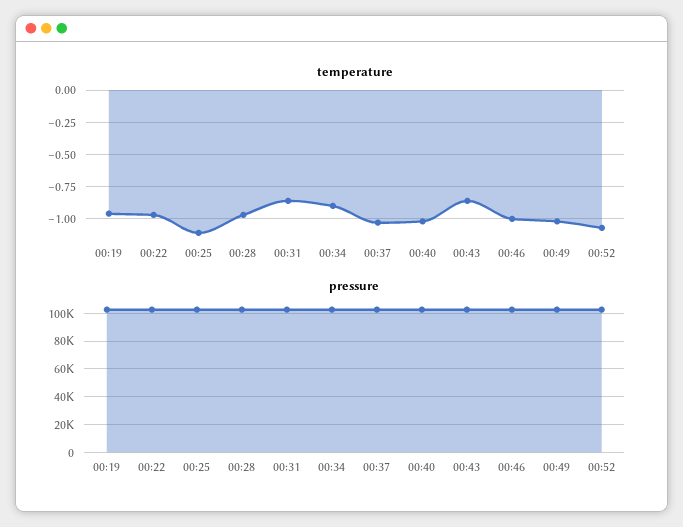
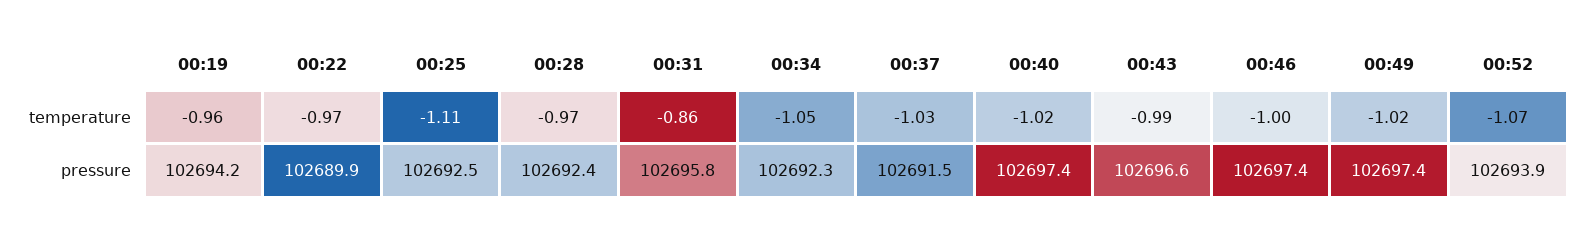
temperature, 00:34: -0.9 -> -1.05
temperature, 00:43: -0.85 -> -0.99

